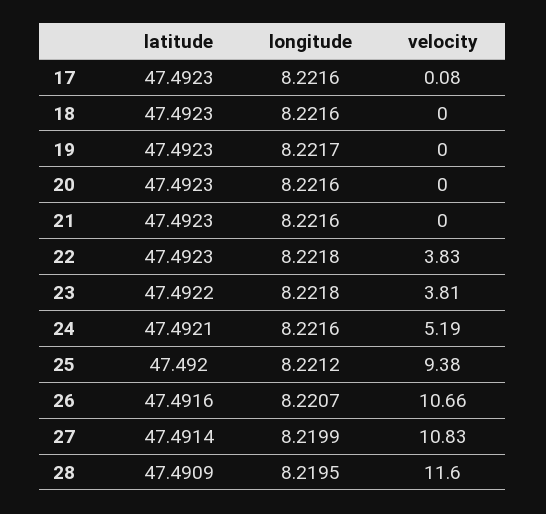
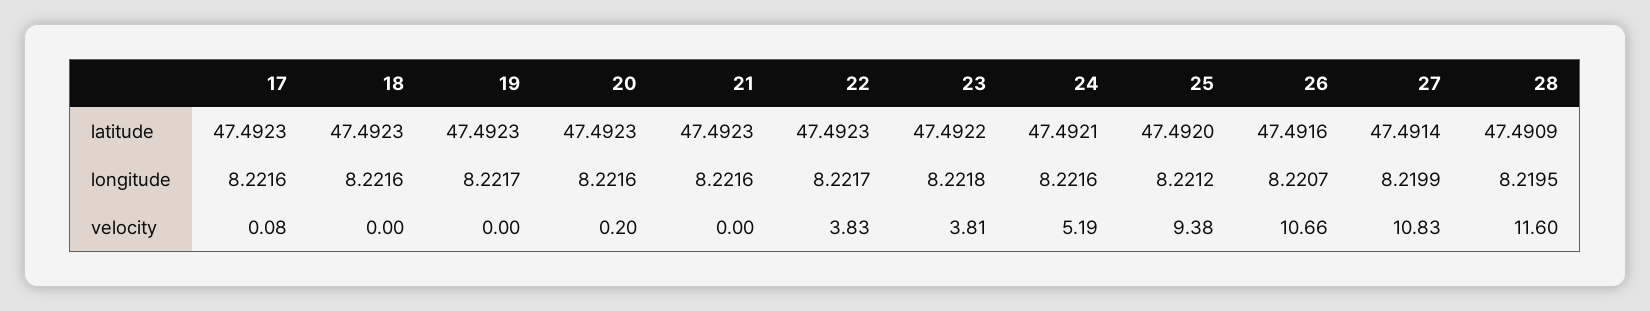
velocity, 20: 0 -> 0.2
longitude, 22: 8.2218 -> 8.2217

